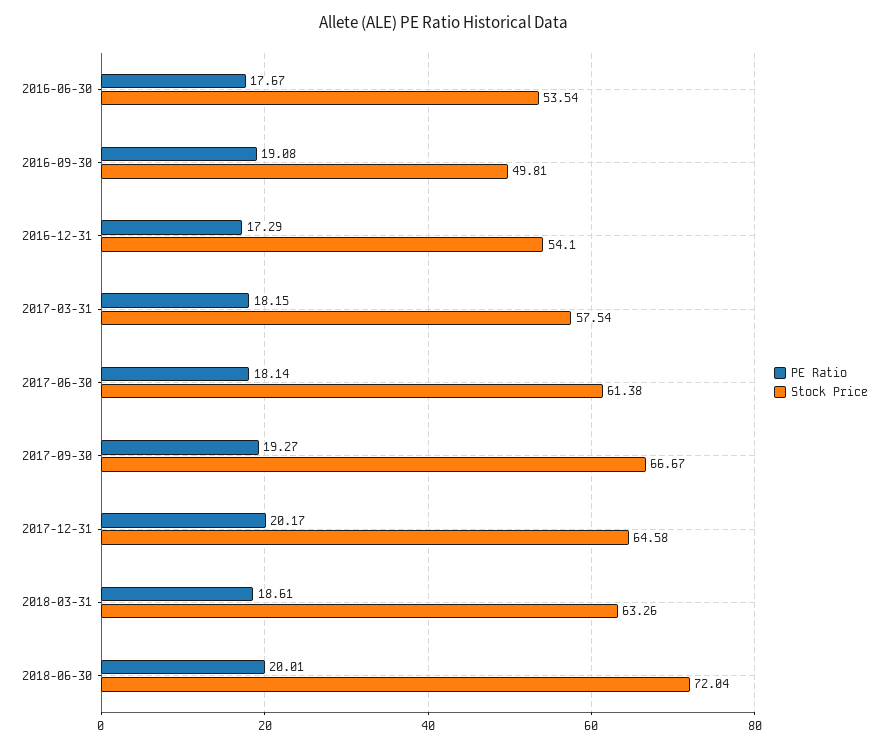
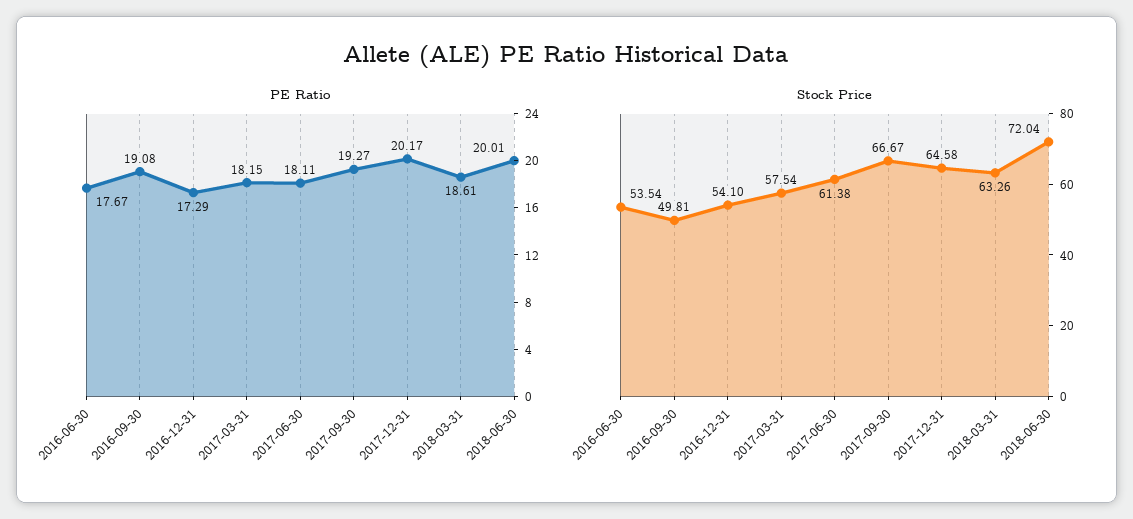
PE Ratio, 2017-06-30: 18.14 -> 18.11

